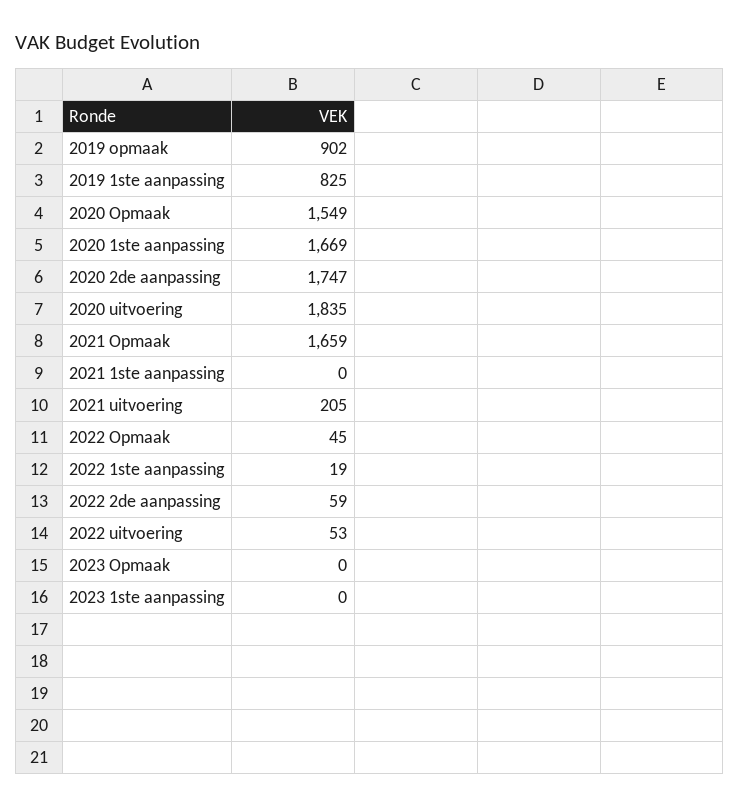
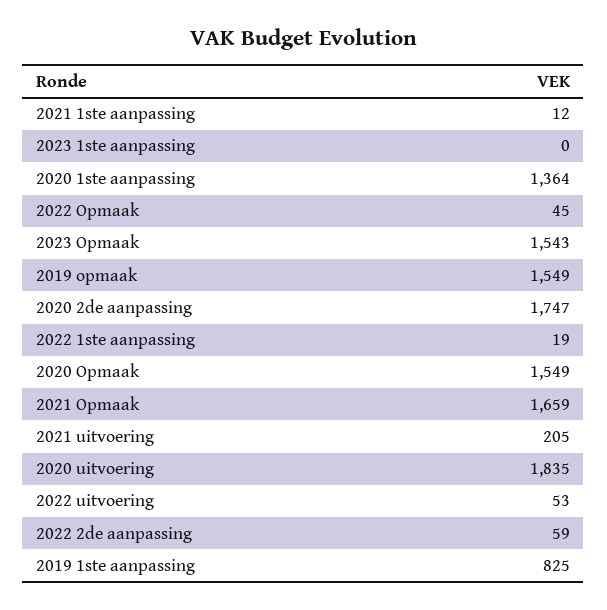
2019 opmaak: 902 -> 1549
2020 1ste aanpassing: 1669 -> 1364
2021 1ste aanpassing: 0 -> 12
2023 Opmaak: 0 -> 1543

